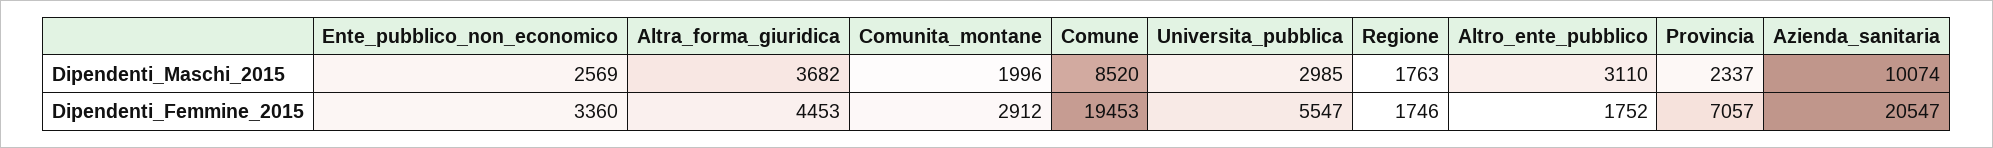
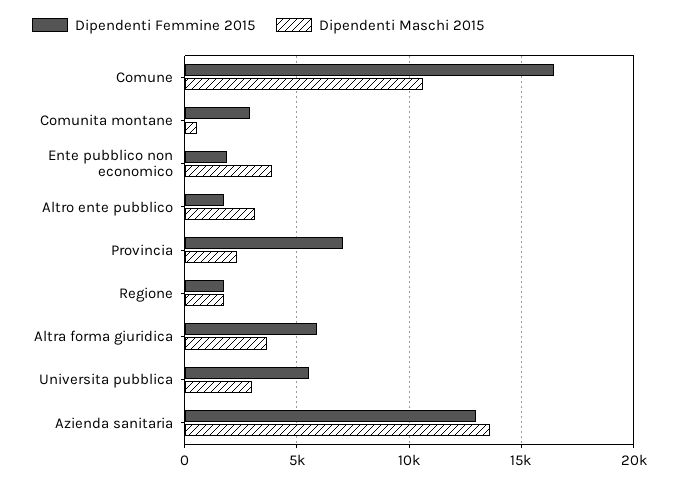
Dipendenti_Maschi_2015, Ente_pubblico_non_economico: 2569 -> 4000
Dipendenti_Maschi_2015, Comunita_montane: 1996 -> 500
Dipendenti_Maschi_2015, Comune: 8520 -> 10500
Dipendenti_Maschi_2015, Azienda_sanitaria: 10074 -> 13500
Dipendenti_Femmine_2015, Ente_pubblico_non_economico: 3360 -> 2000
Dipendenti_Femmine_2015, Altra_forma_giuridica: 4453 -> 6000
Dipendenti_Femmine_2015, Comune: 19453 -> 16500
Dipendenti_Femmine_2015, Azienda_sanitaria: 20547 -> 13000

